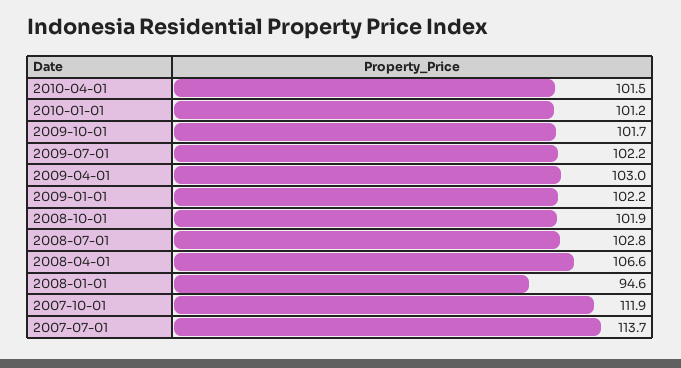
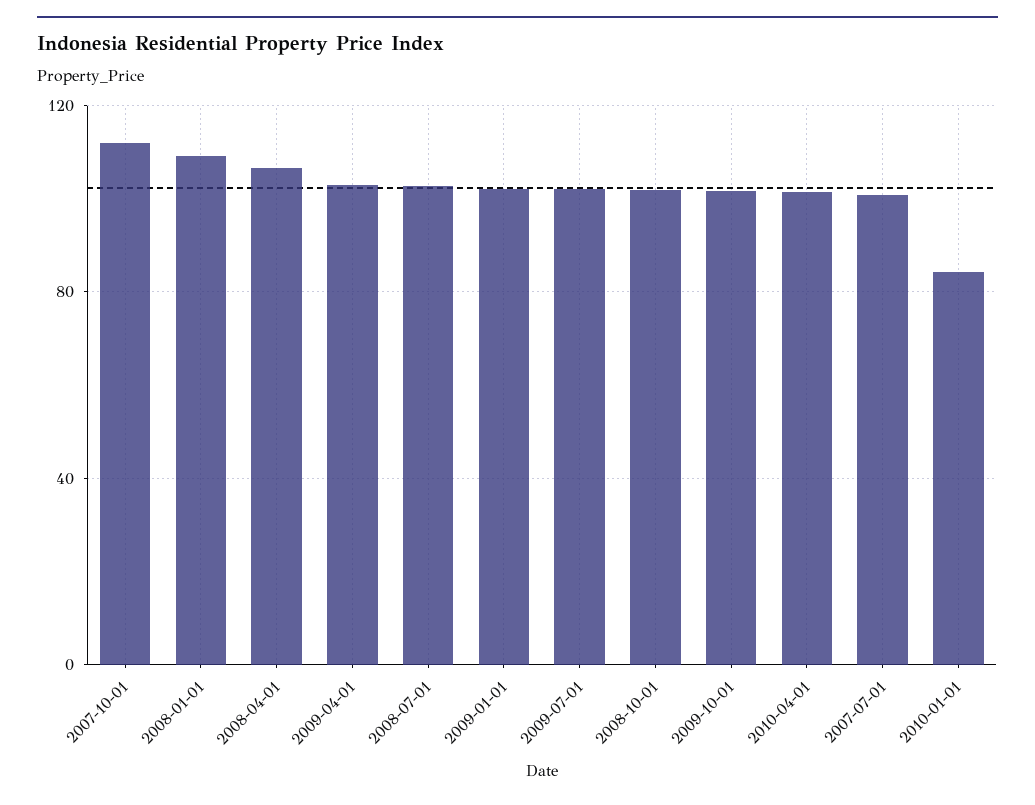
2010-01-01: 101.2 -> 85
2008-01-01: 94.6 -> 110
2007-07-01: 113.7 -> 100

